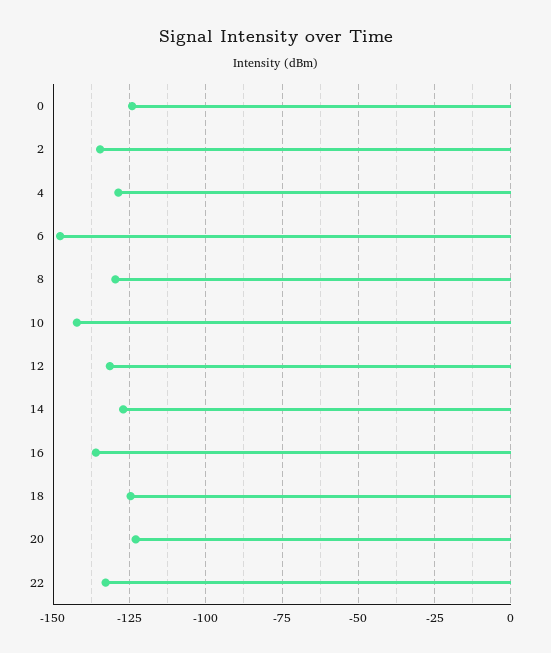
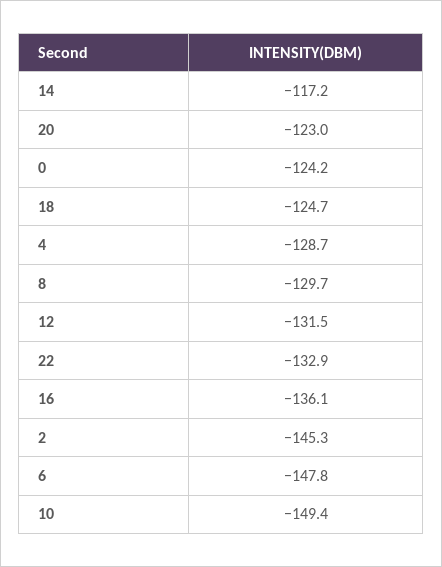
2: -135 -> -145.3
10: -142.5 -> -149.4
14: -127.5 -> -117.2

